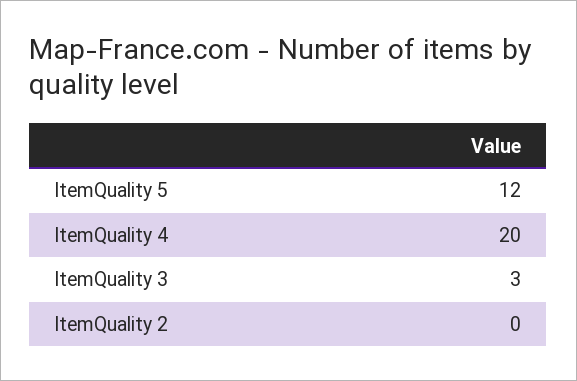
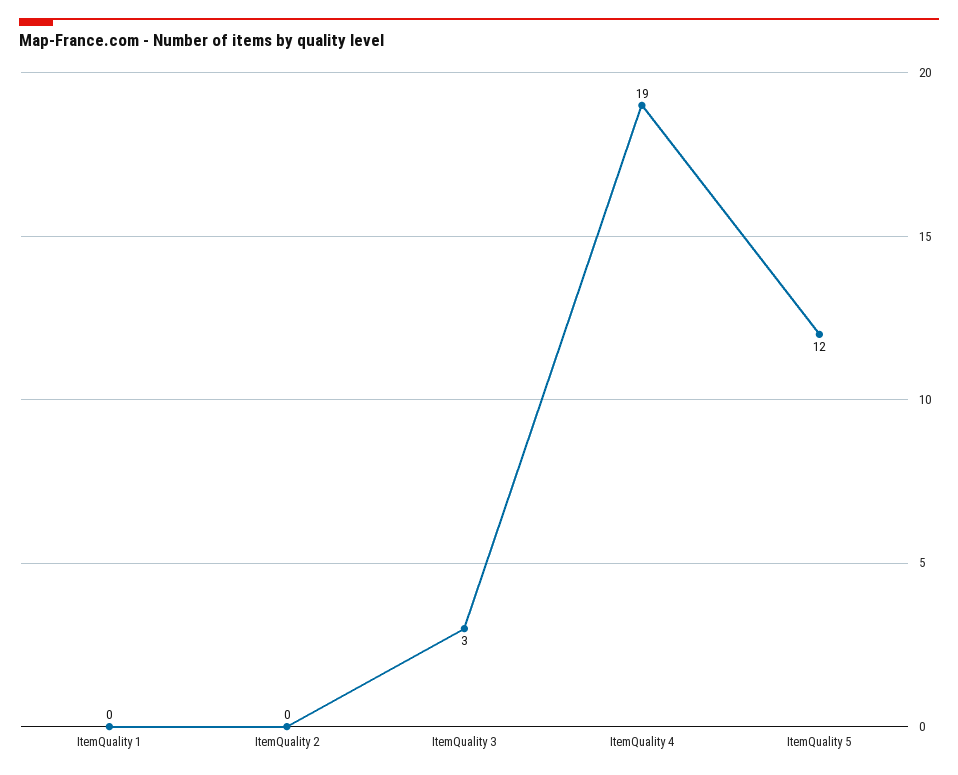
ItemQuality 4: 20 -> 19
ItemQuality 1: none -> 0

